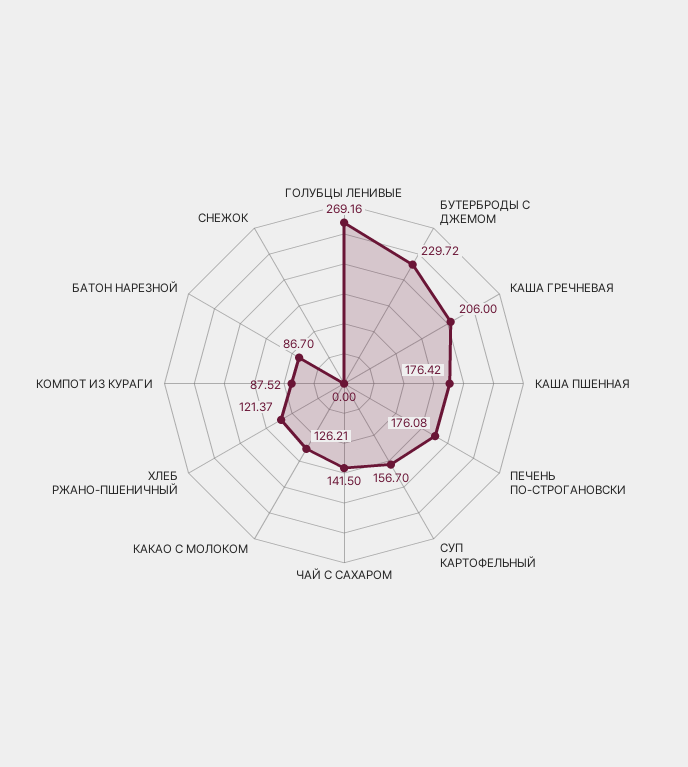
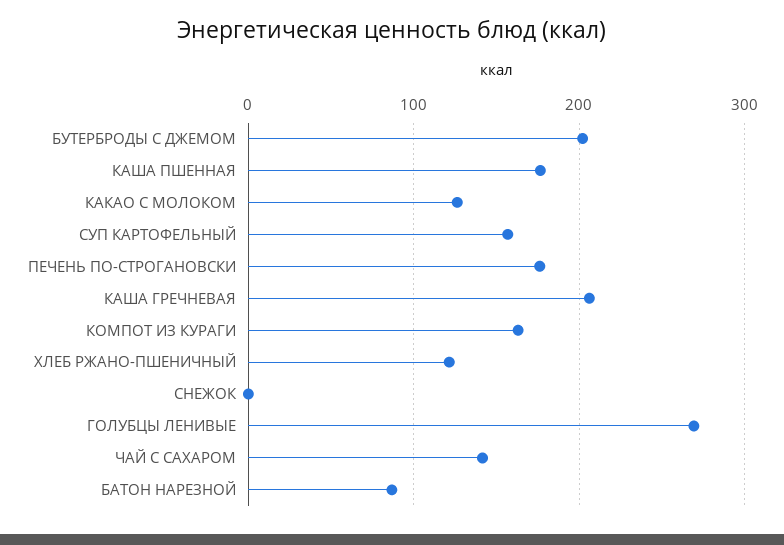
БУТЕРБРОДЫ С ДЖЕМОМ: 229.72 -> 200
КОМПОТ ИЗ КУРАГИ: 87.52 -> 160

